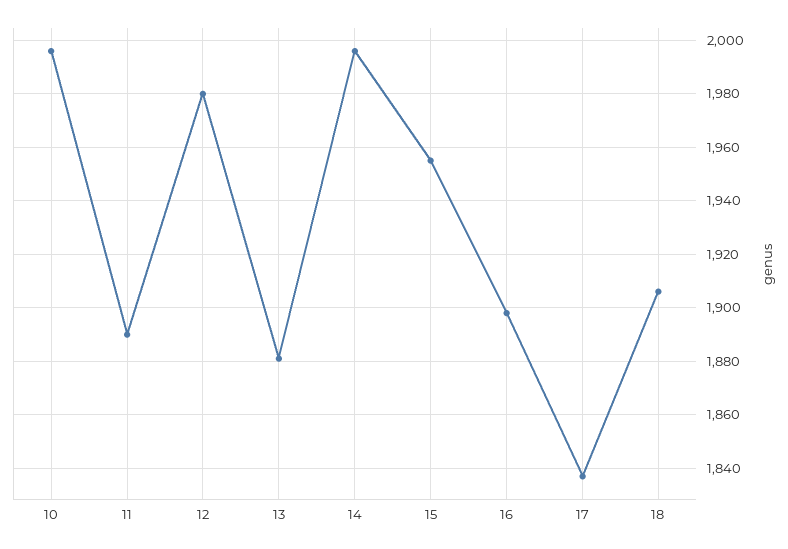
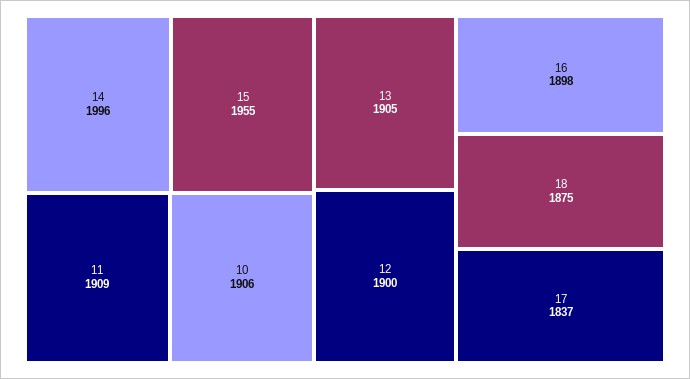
10: 1995 -> 1906
11: 1890 -> 1909
12: 1980 -> 1900
13: 1880 -> 1905
18: 1905 -> 1875

